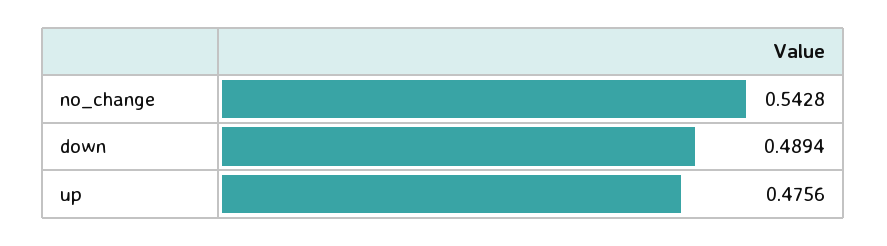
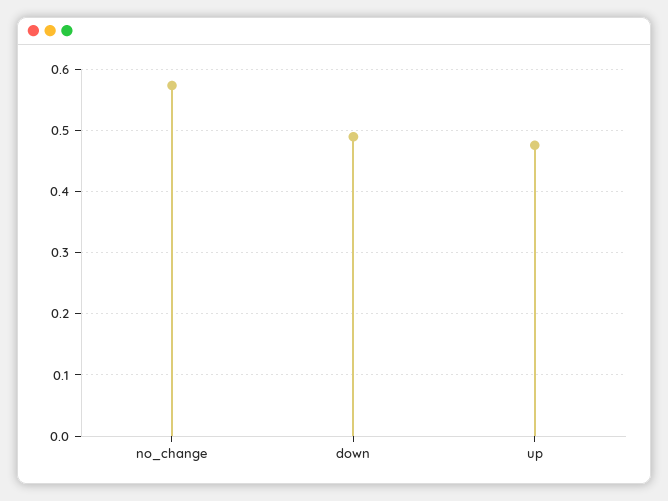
no_change: 0.5428 -> 0.57

